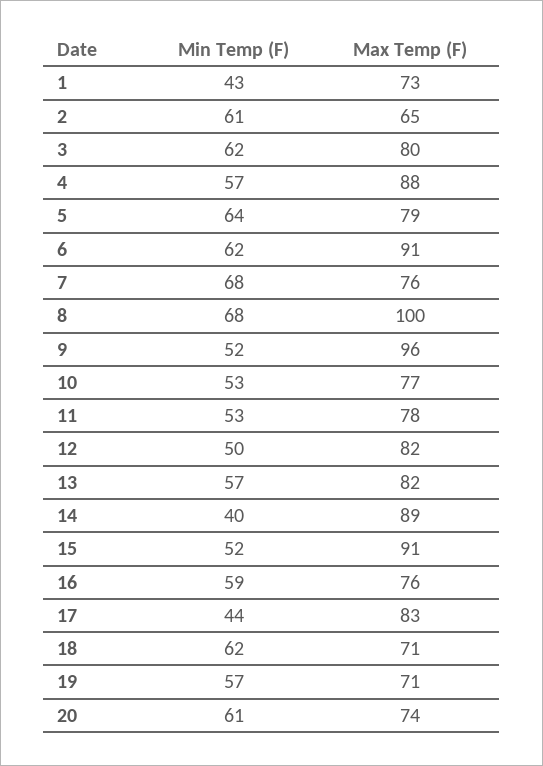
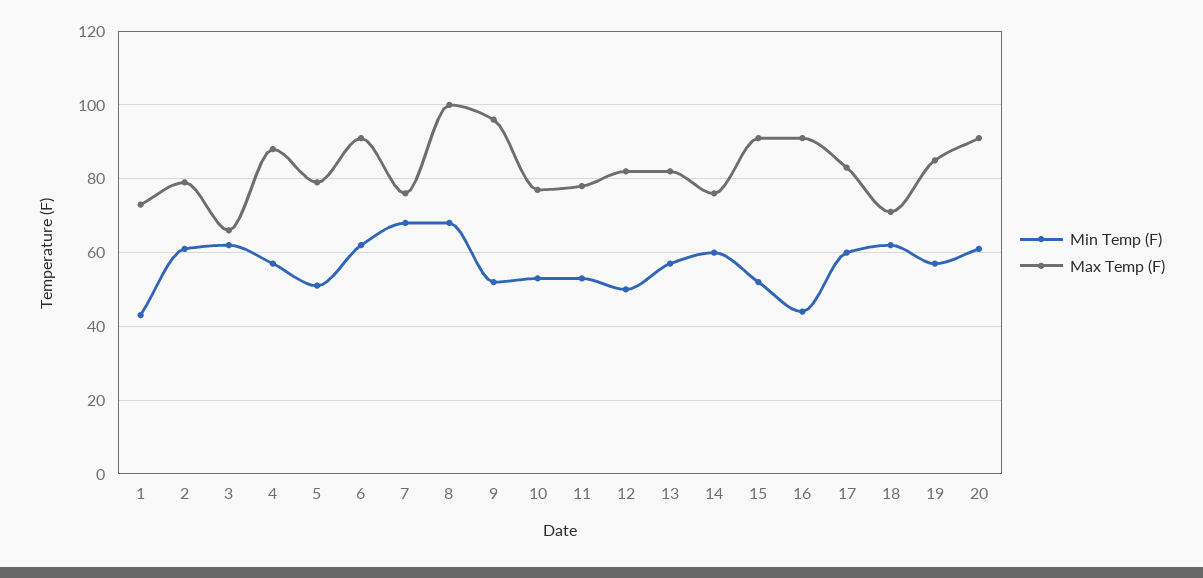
Max Temp (F), 2: 65 -> 80
Max Temp (F), 3: 80 -> 65
Min Temp (F), 5: 64 -> 50
Min Temp (F), 14: 40 -> 60
Max Temp (F), 14: 89 -> 75
Min Temp (F), 16: 59 -> 45
Max Temp (F), 16: 76 -> 90
Min Temp (F), 17: 44 -> 60
Max Temp (F), 19: 71 -> 85
Max Temp (F), 20: 74 -> 90

